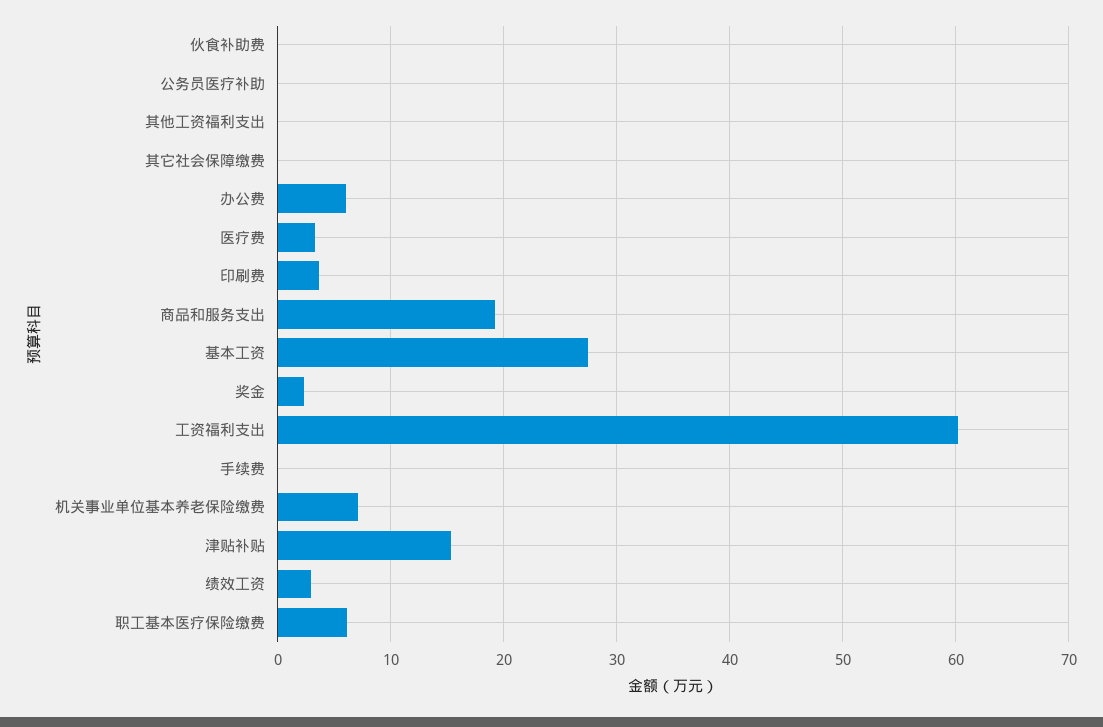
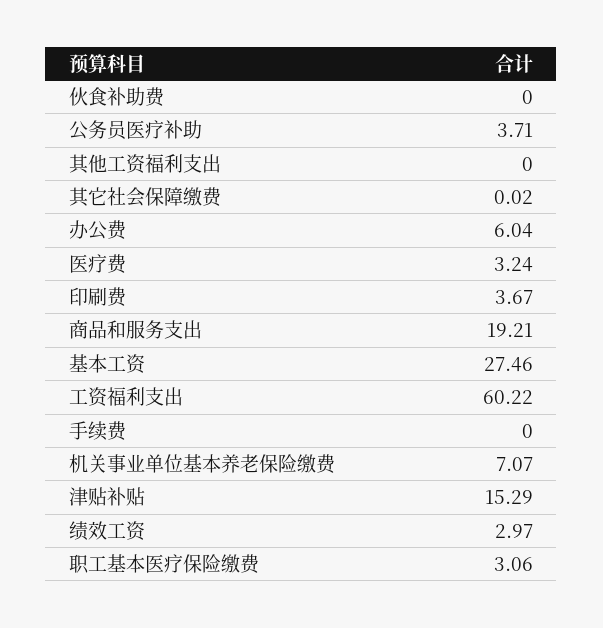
公务员医疗补助: 0 -> 3.71
奖金: 2 -> none
职工基本医疗保险缴费: 6 -> 3.06

